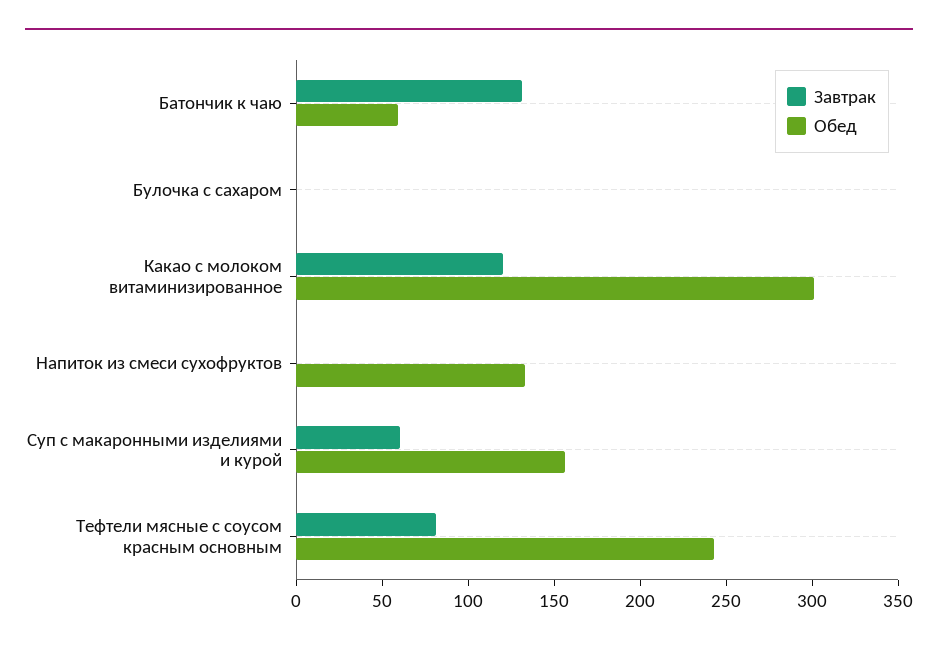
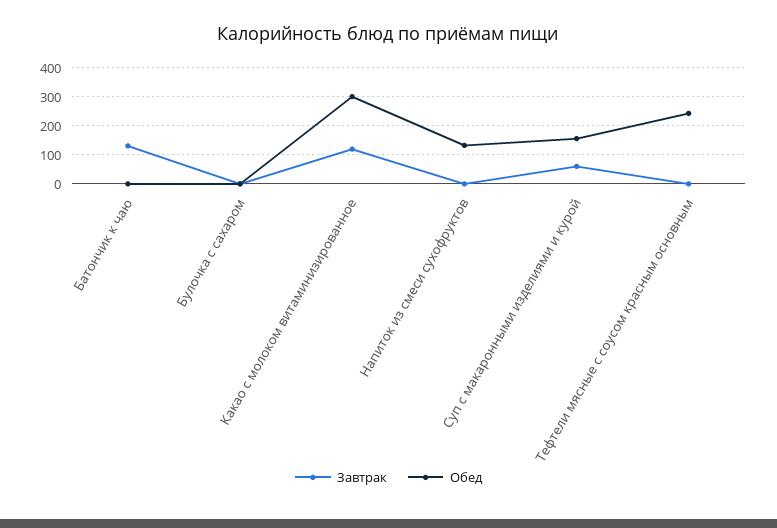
Обед, Батончик к чаю: 60 -> 0
Завтрак, Тефтели мясные с соусом красным основным: 80 -> 0

